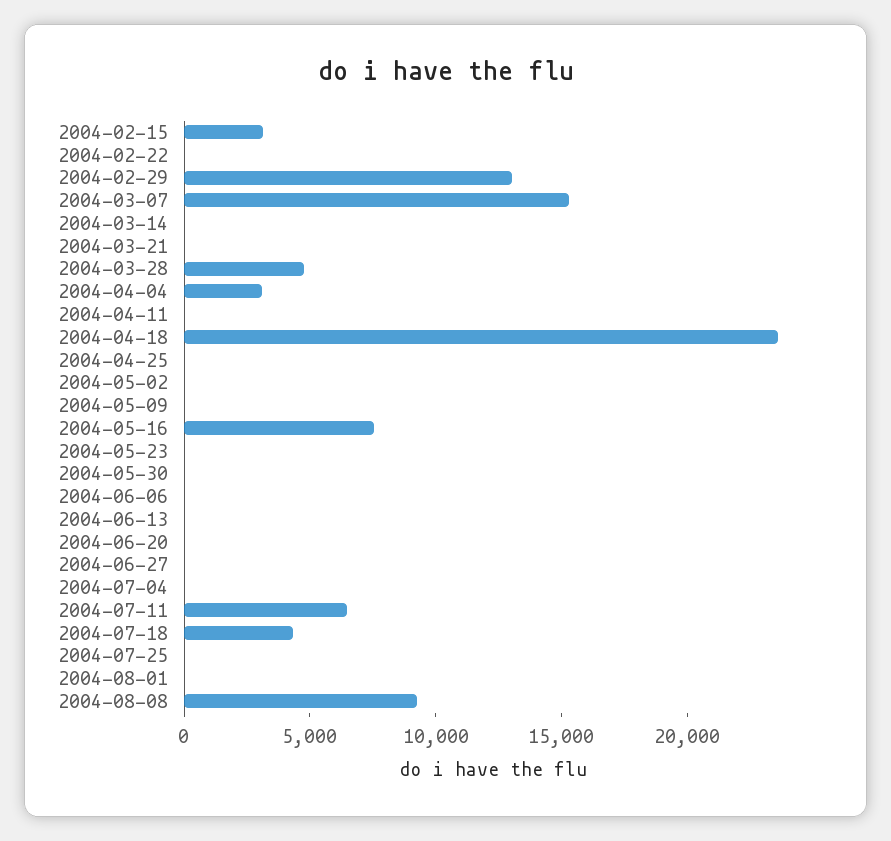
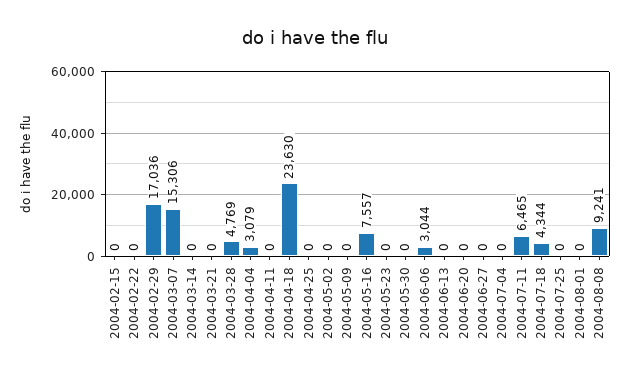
2004-02-15: 3000 -> 0
2004-02-29: 13000 -> 17036
2004-06-06: 0 -> 3044

